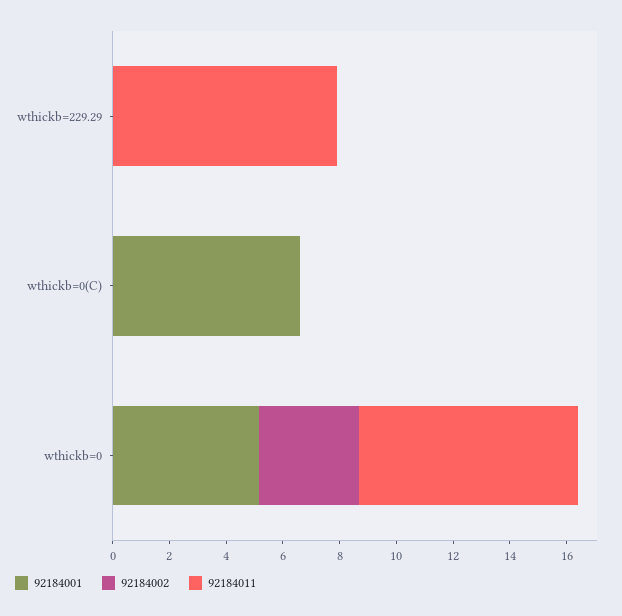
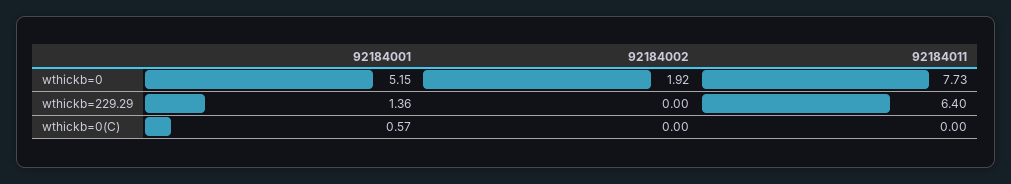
92184001, wthickb=229.29: 0 -> 1.36
92184011, wthickb=229.29: 8 -> 6.4
92184001, wthickb=0(C): 6.5 -> 0.57
92184002, wthickb=0: 3.5 -> 1.92

